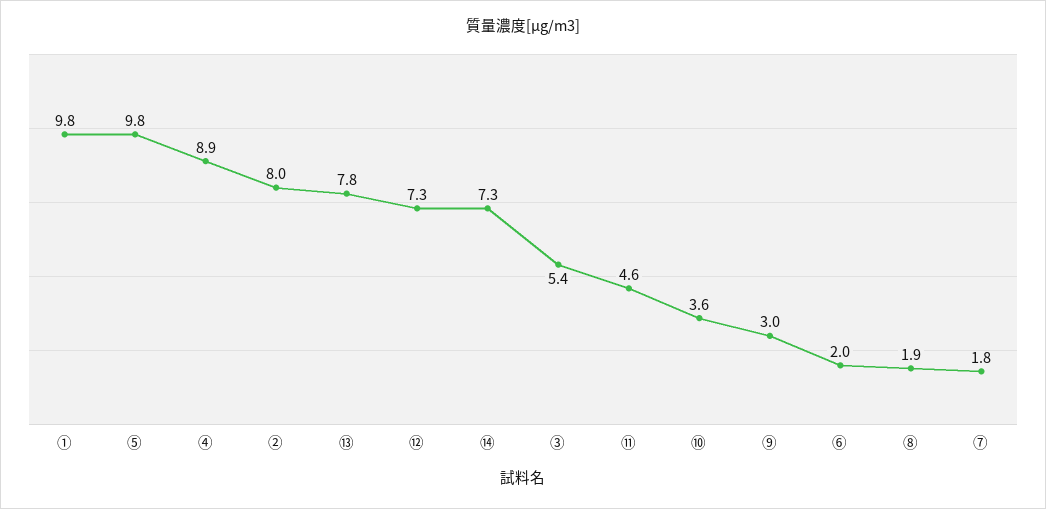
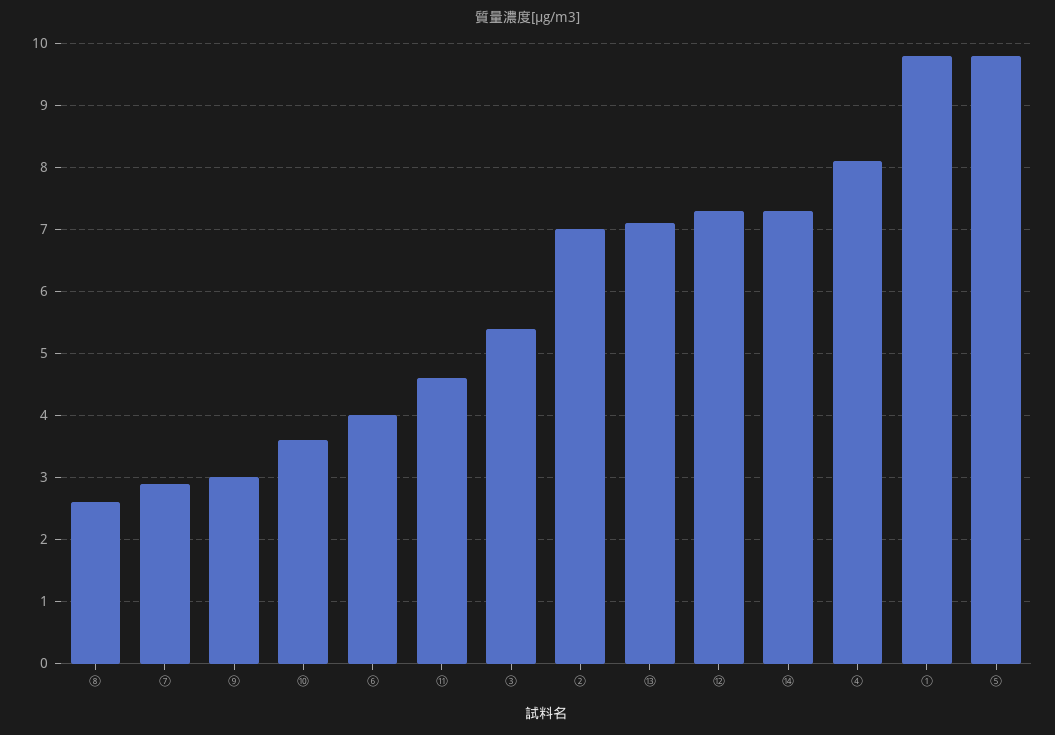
④: 8.9 -> 8.1
②: 8 -> 7
⑬: 7.8 -> 7.1
⑥: 2 -> 4
⑧: 1.9 -> 2.6
⑦: 1.8 -> 2.9

